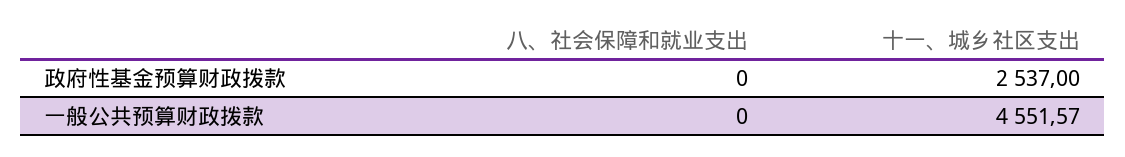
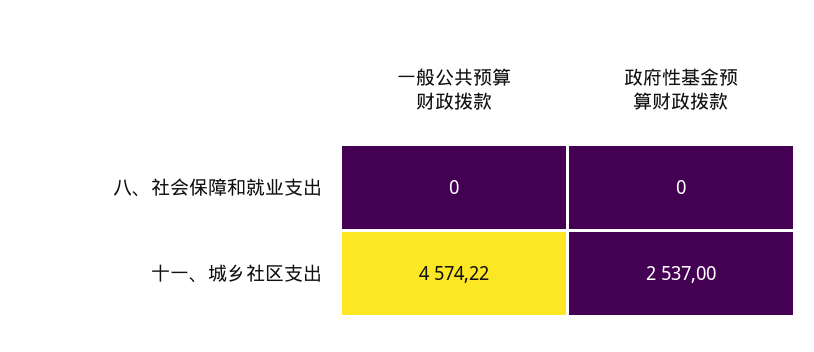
十一、城乡社区支出, 一般公共预算财政拨款: 4551.57 -> 4574.22

